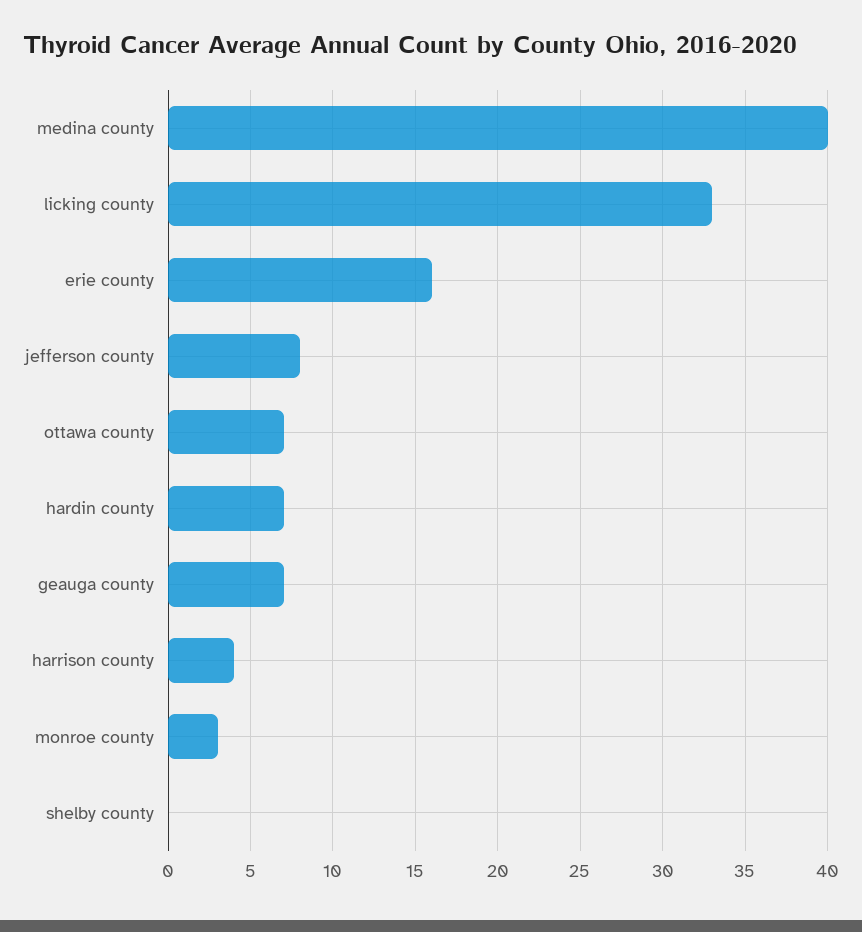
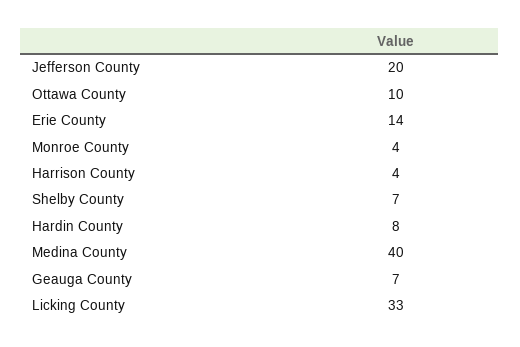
erie county: 16 -> 14
jefferson county: 8 -> 20
ottawa county: 7 -> 10
hardin county: 7 -> 8
monroe county: 3 -> 4
shelby county: 0 -> 7

